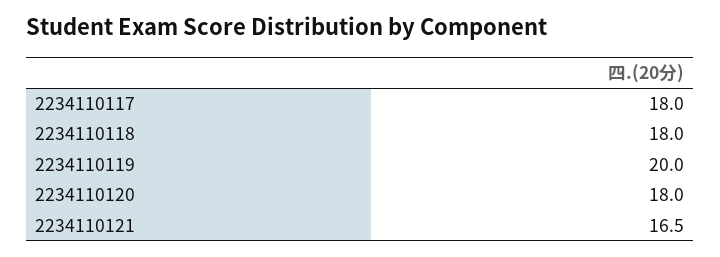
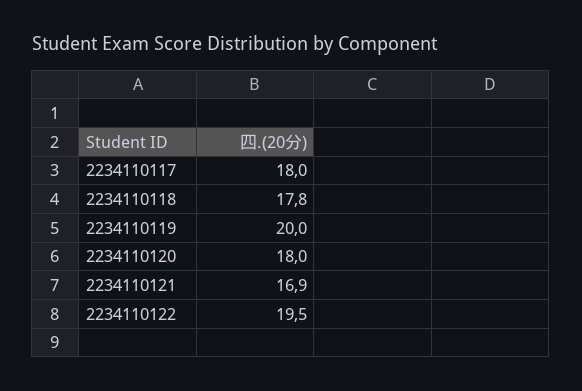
2234110118: 18 -> 17.8
2234110121: 16.5 -> 16.9
2234110122: none -> 19.5

